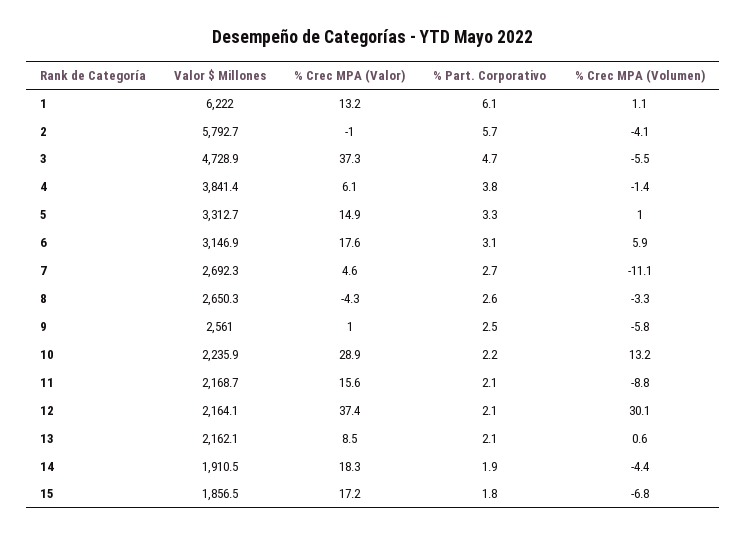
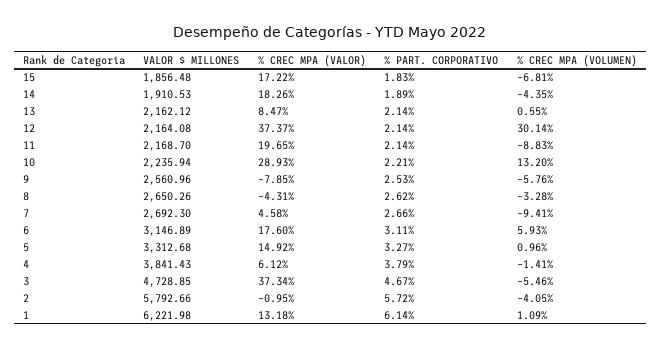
% Crec MPA (Volumen), 7: -11.1 -> -9.41
% Crec MPA (Valor), 9: 1 -> -7.85
% Crec MPA (Valor), 11: 15.6 -> 19.65

